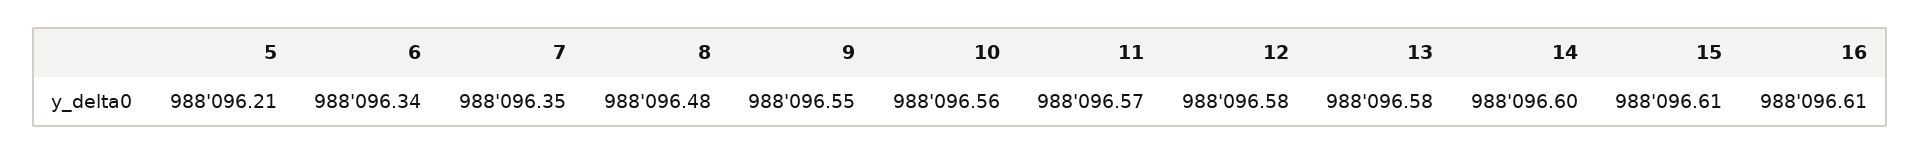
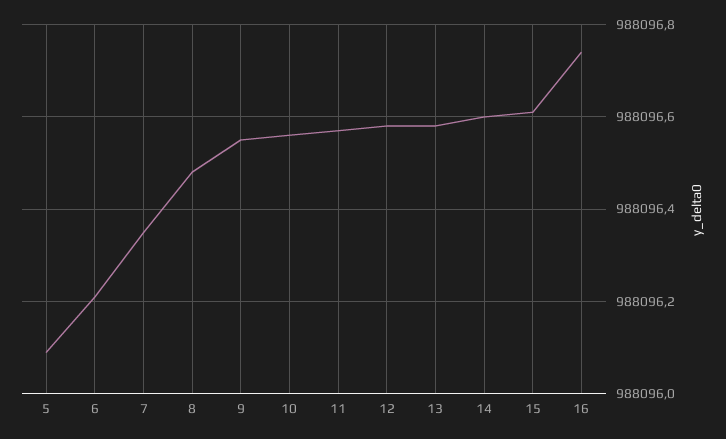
5: 988096.21 -> 988096.1
6: 988096.34 -> 988096.2
16: 988096.61 -> 988096.75

